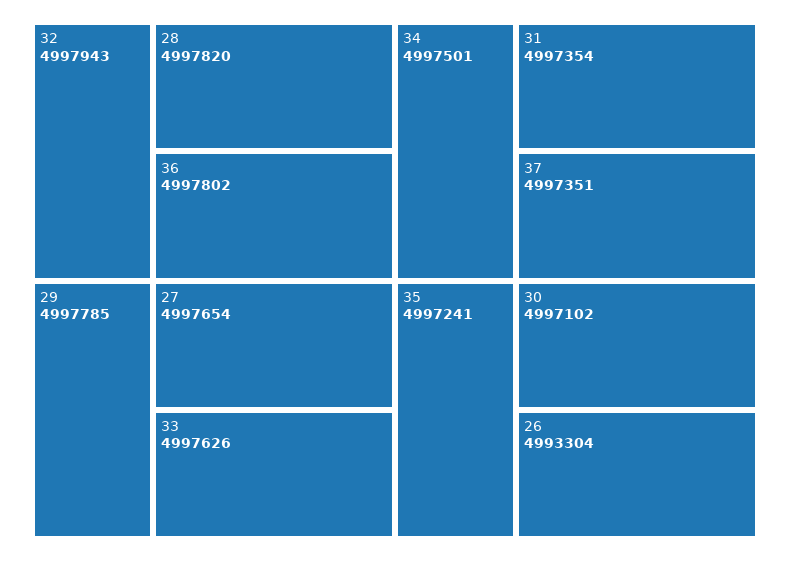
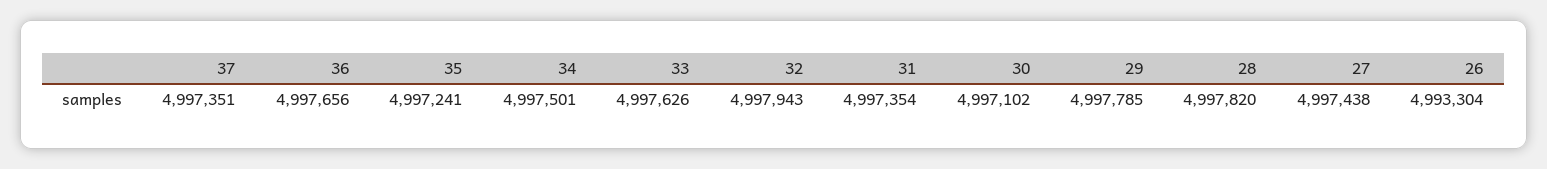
36: 4997802 -> 4997656
27: 4997654 -> 4997438

